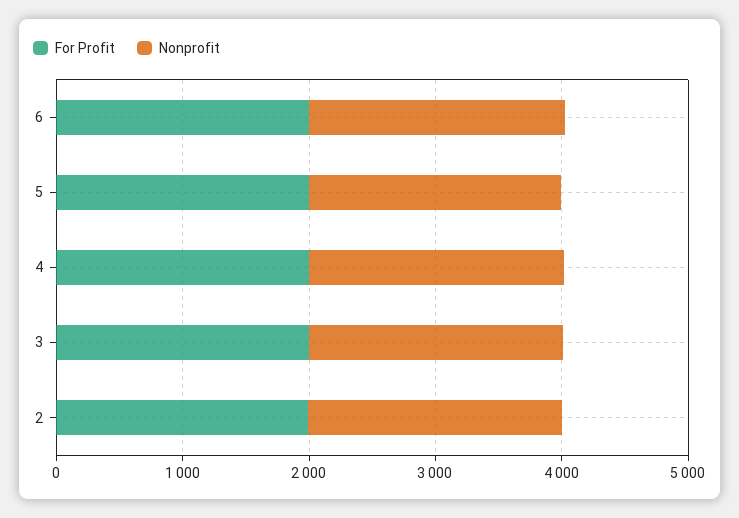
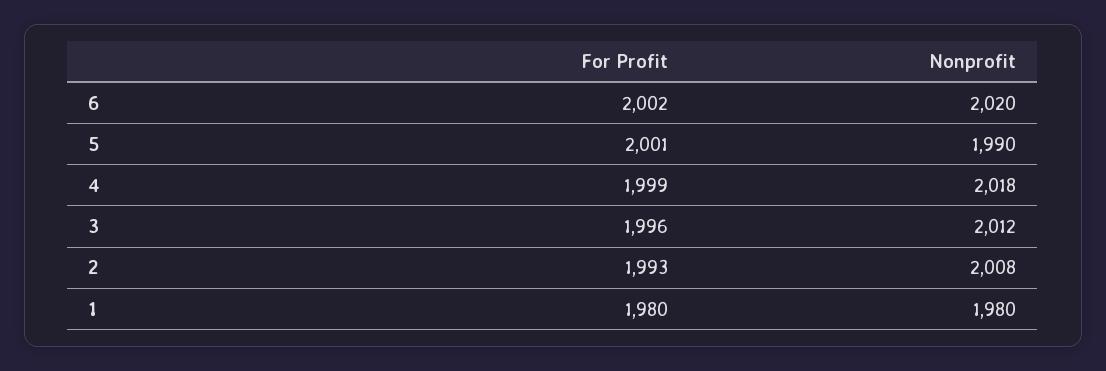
For Profit, 1: none -> 1980
Nonprofit, 1: none -> 1980

